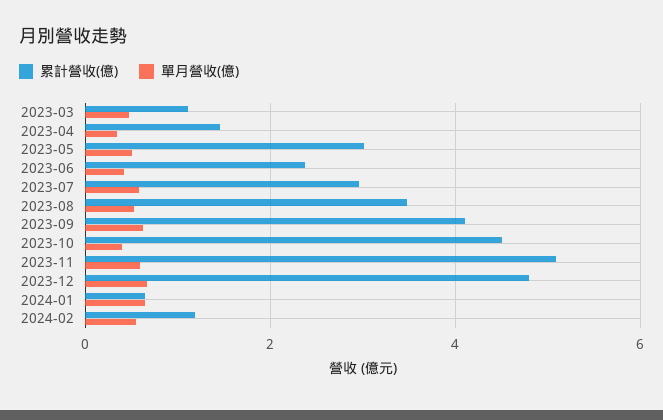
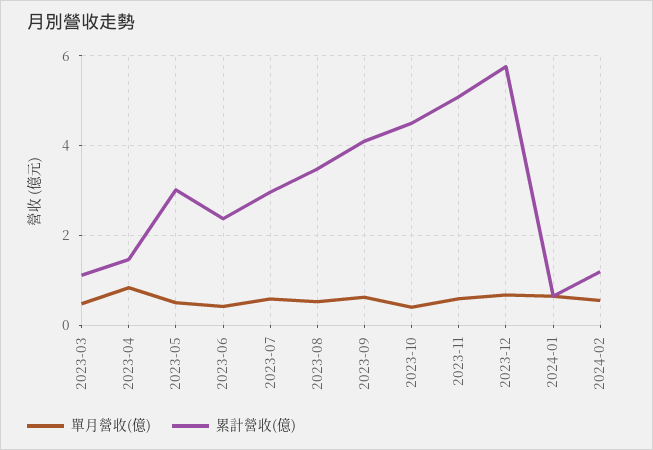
單月營收(億), 2023-04: 0.4 -> 0.8
累計營收(億), 2023-12: 4.8 -> 5.8

